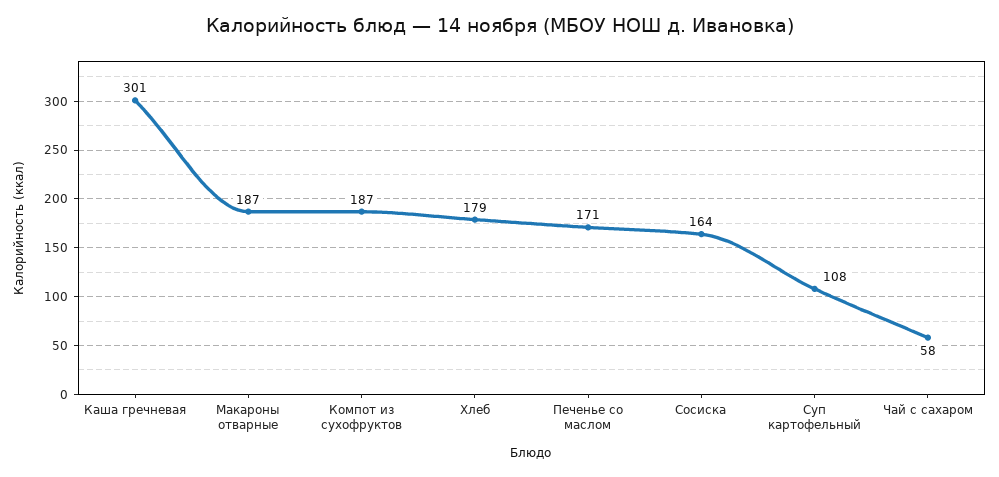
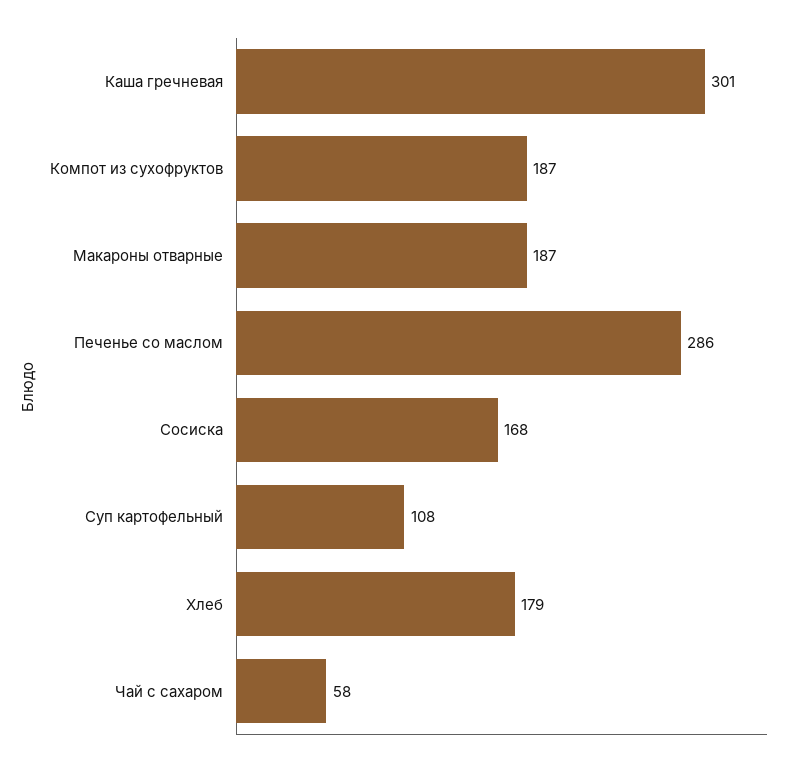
Печенье со маслом: 171 -> 286
Сосиска: 164 -> 168

